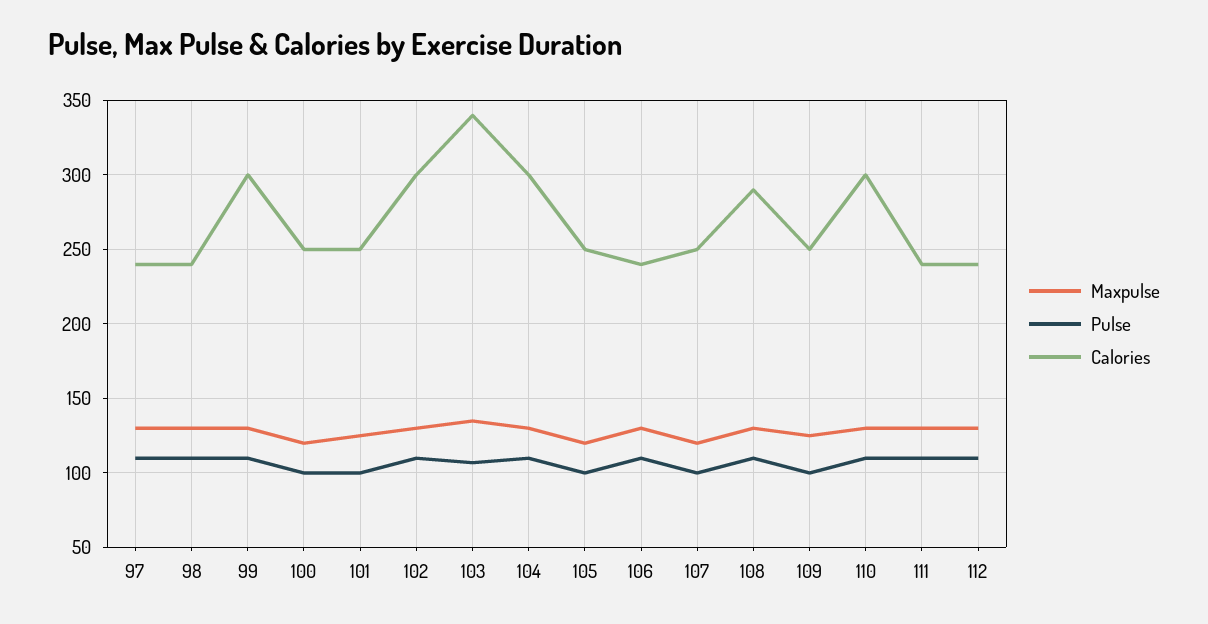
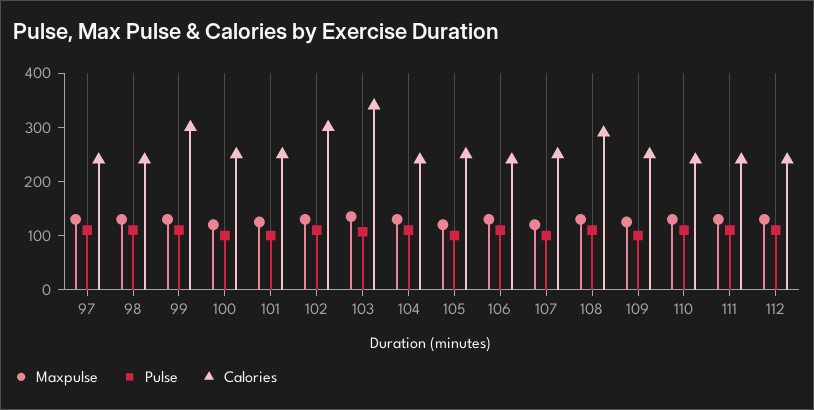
Calories, 104: 300 -> 240
Calories, 110: 300 -> 240

